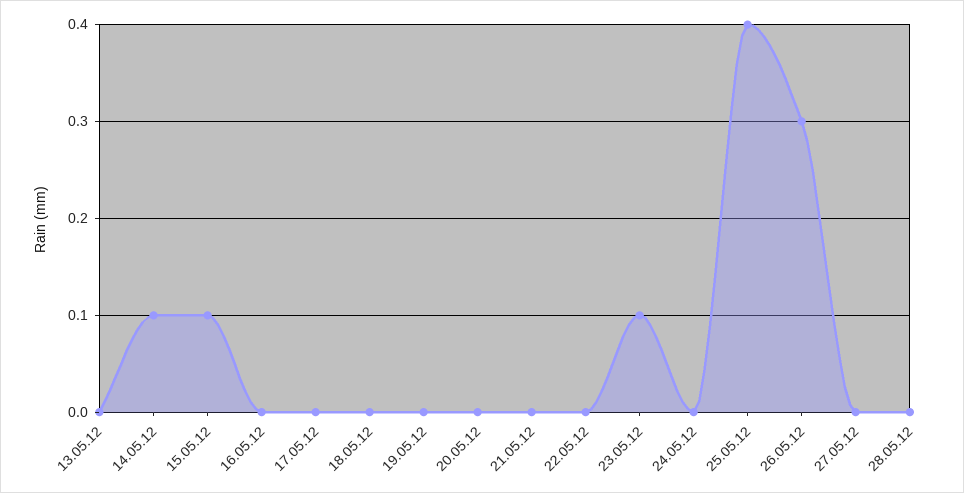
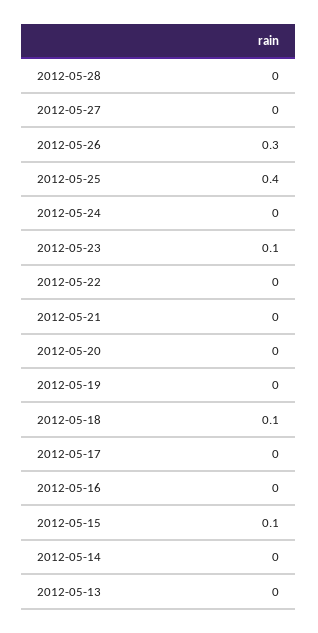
14.05.12: 0.1 -> 0
18.05.12: 0 -> 0.1

